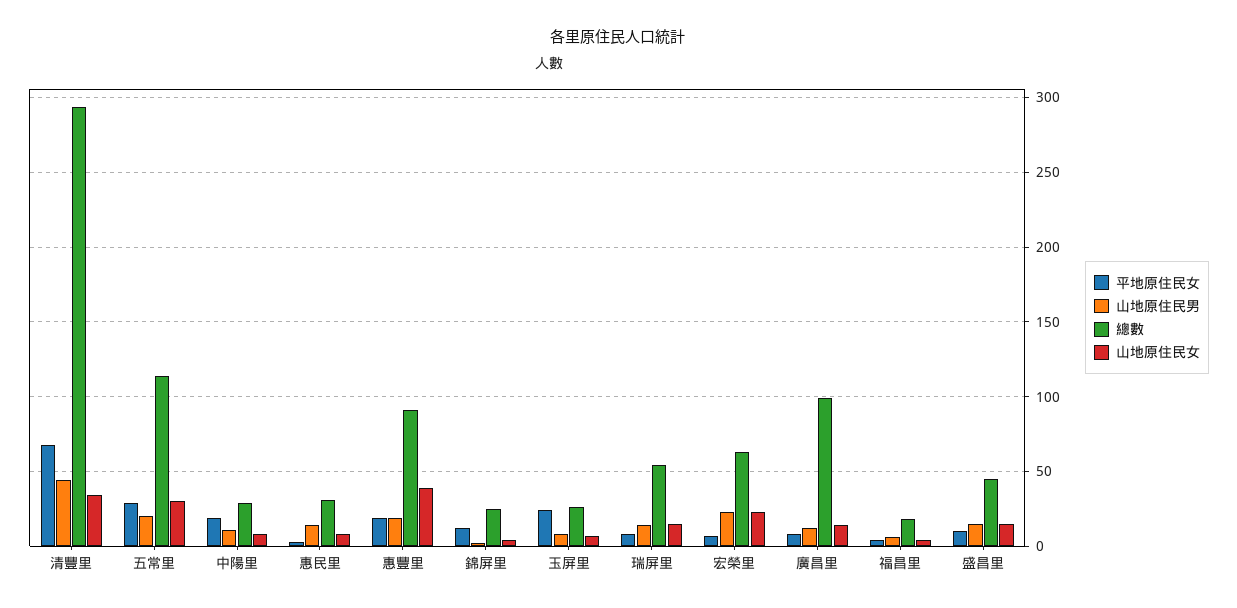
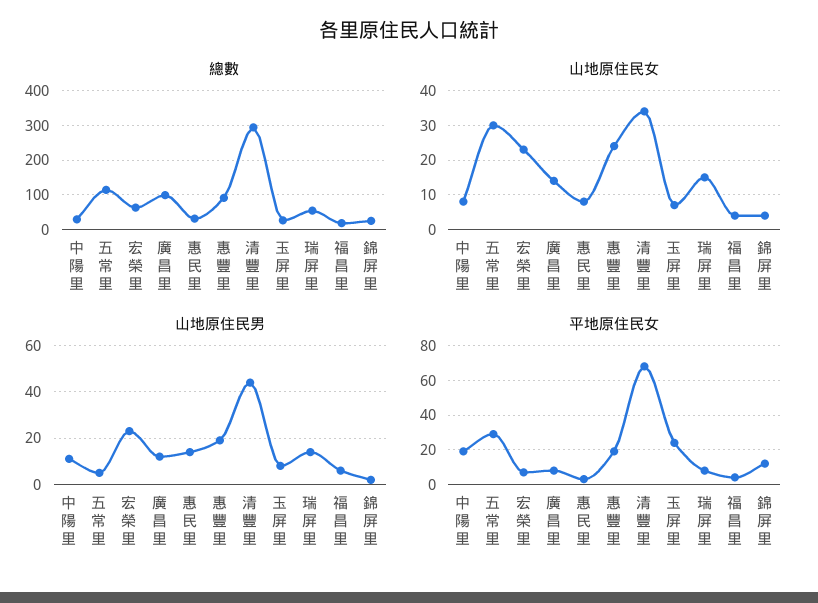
山地原住民男, 五常里: 20 -> 5
山地原住民女, 惠豐里: 40 -> 25
平地原住民女, 盛昌里: 10 -> none
山地原住民男, 盛昌里: 15 -> none
總數, 盛昌里: 45 -> none
山地原住民女, 盛昌里: 15 -> none

